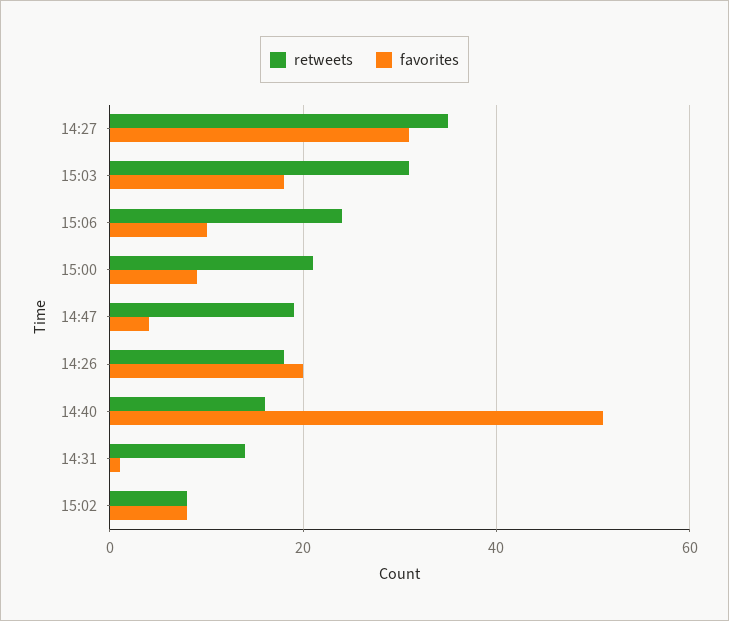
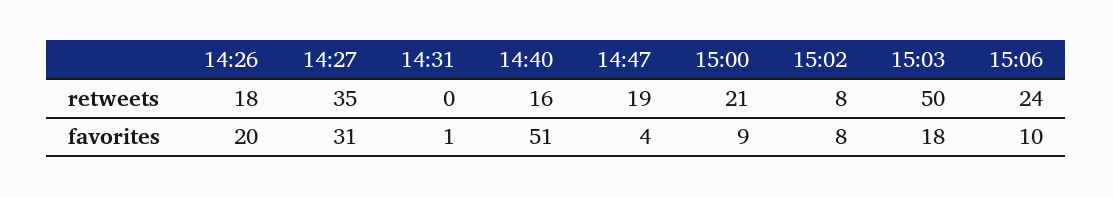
retweets, 15:03: 30 -> 50
retweets, 14:31: 15 -> 0

